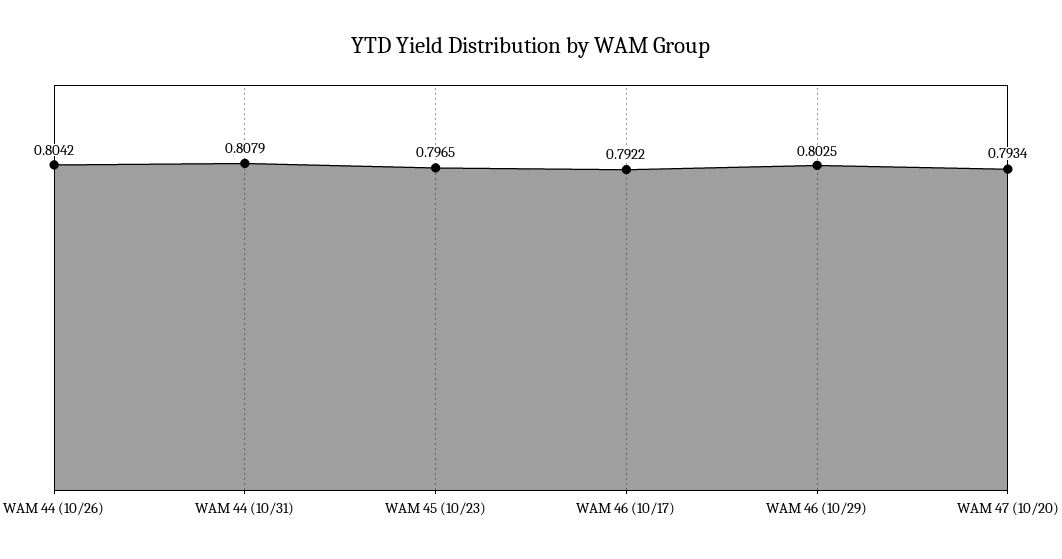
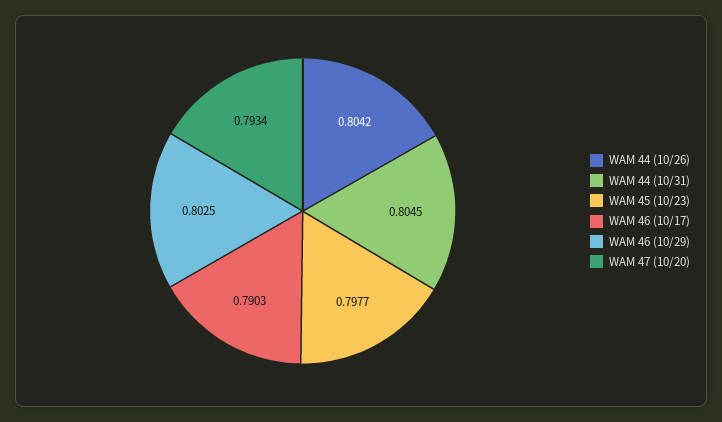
WAM 44 (10/31): 0.8079 -> 0.8045
WAM 45 (10/23): 0.7965 -> 0.7977
WAM 46 (10/17): 0.7922 -> 0.7903

